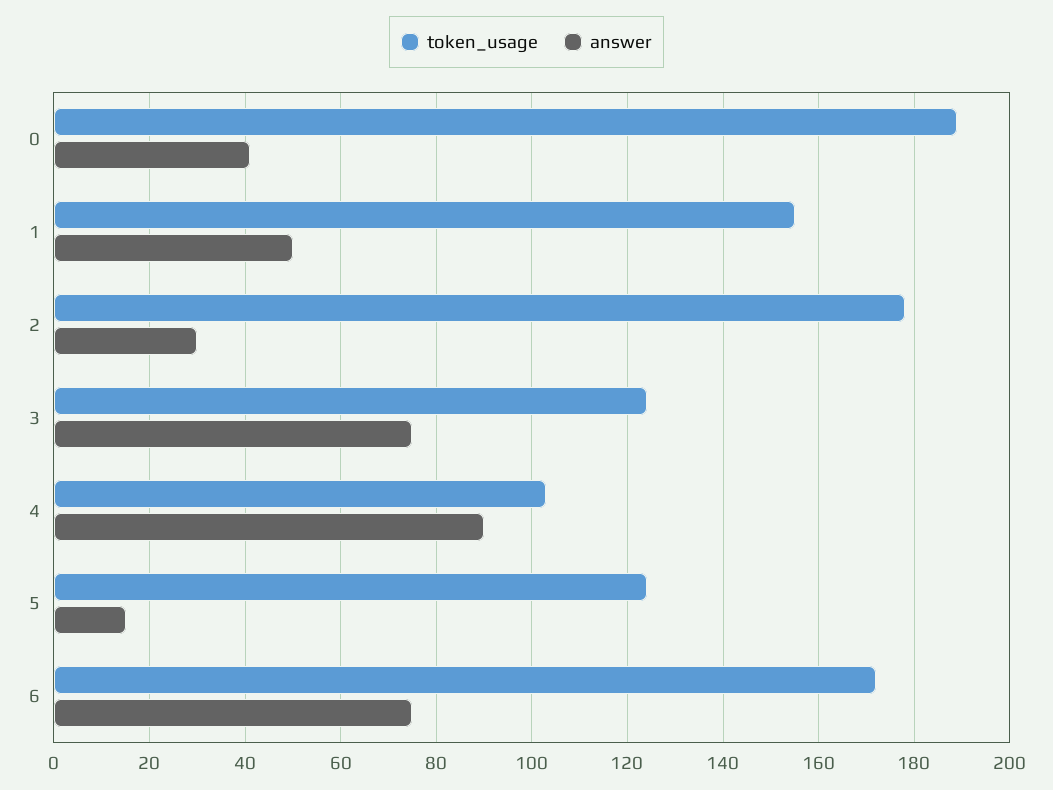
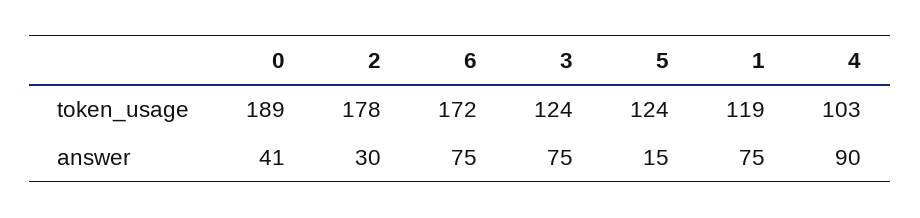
token_usage, 1: 155 -> 119
answer, 1: 50 -> 75

